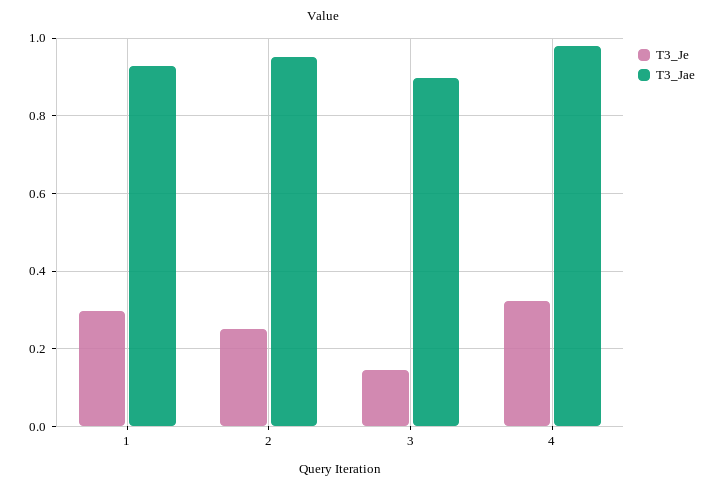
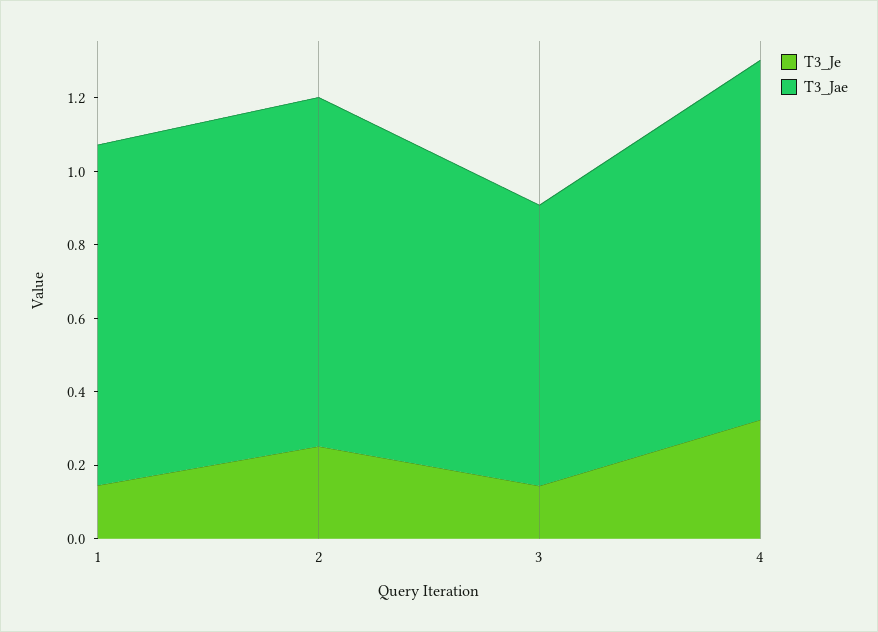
T3_Je, 1: 0.3 -> 0.15
T3_Jae, 3: 0.9 -> 0.75

